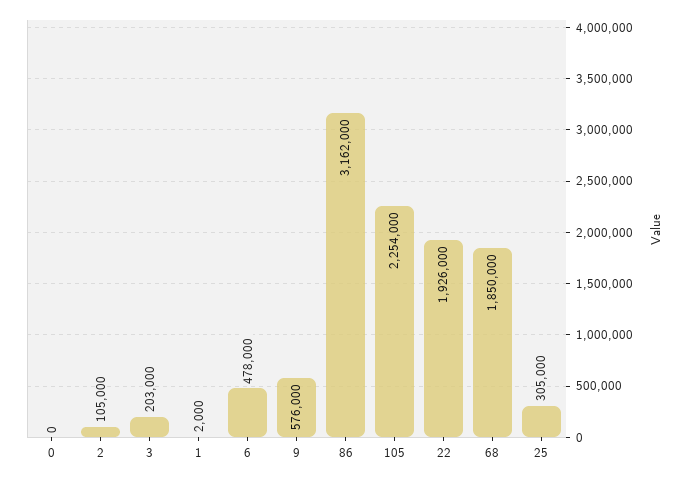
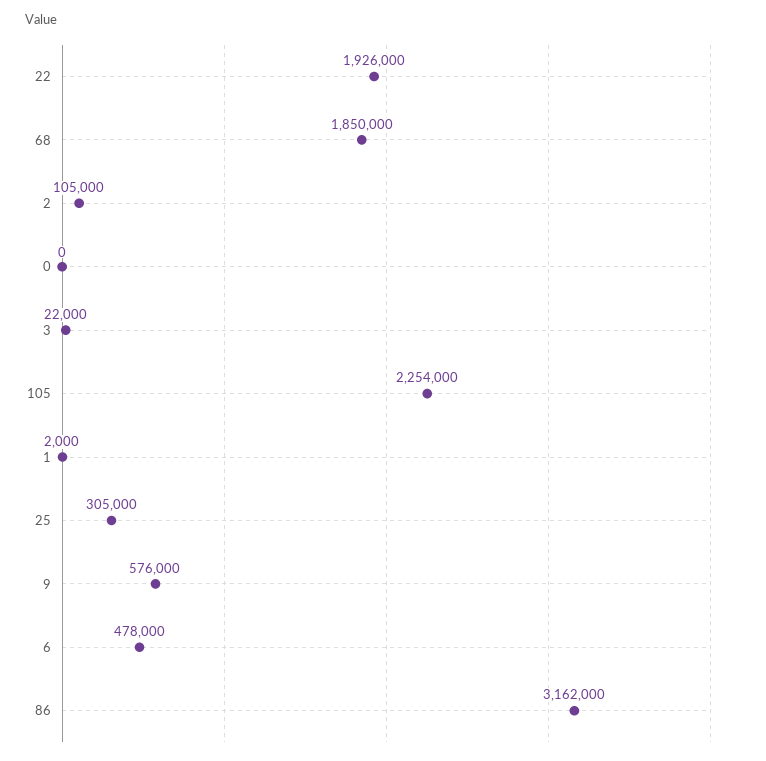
3: 203000 -> 22000

